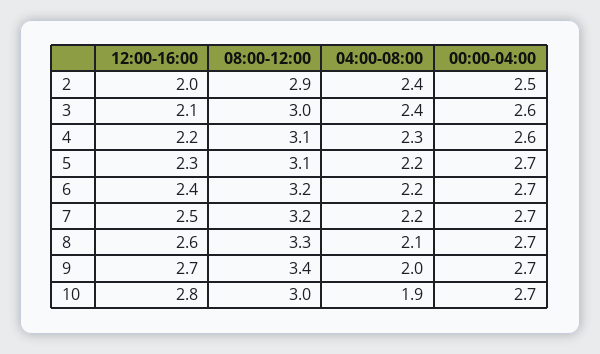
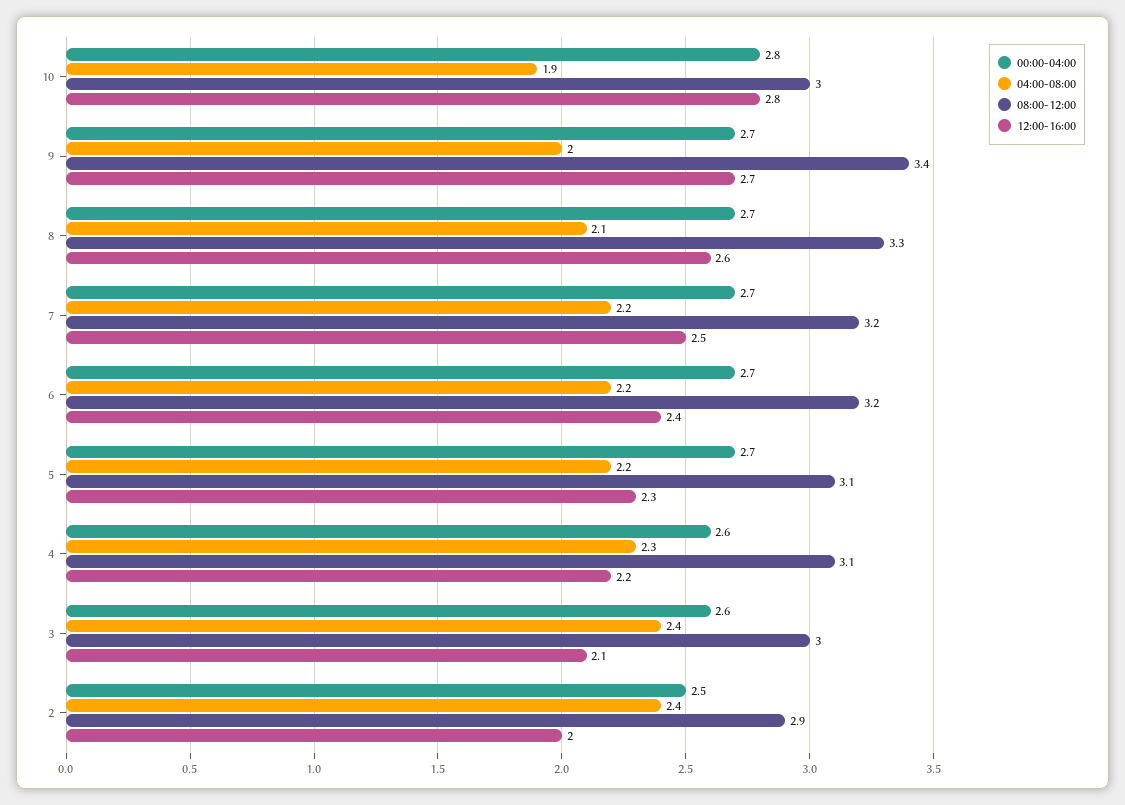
00:00-04:00, 10: 2.7 -> 2.8

